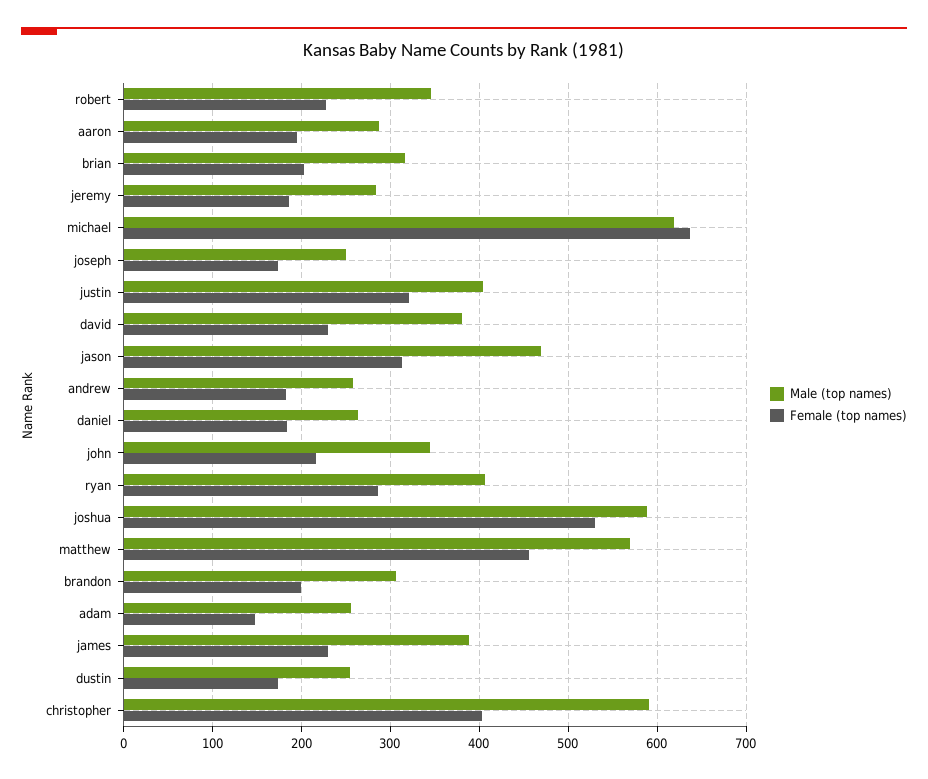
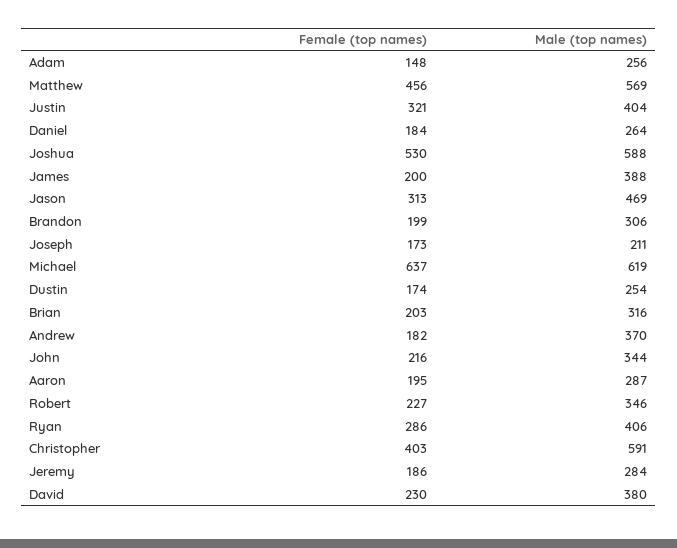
Male (top names), joseph: 250 -> 211
Male (top names), andrew: 260 -> 370
Female (top names), james: 230 -> 200

